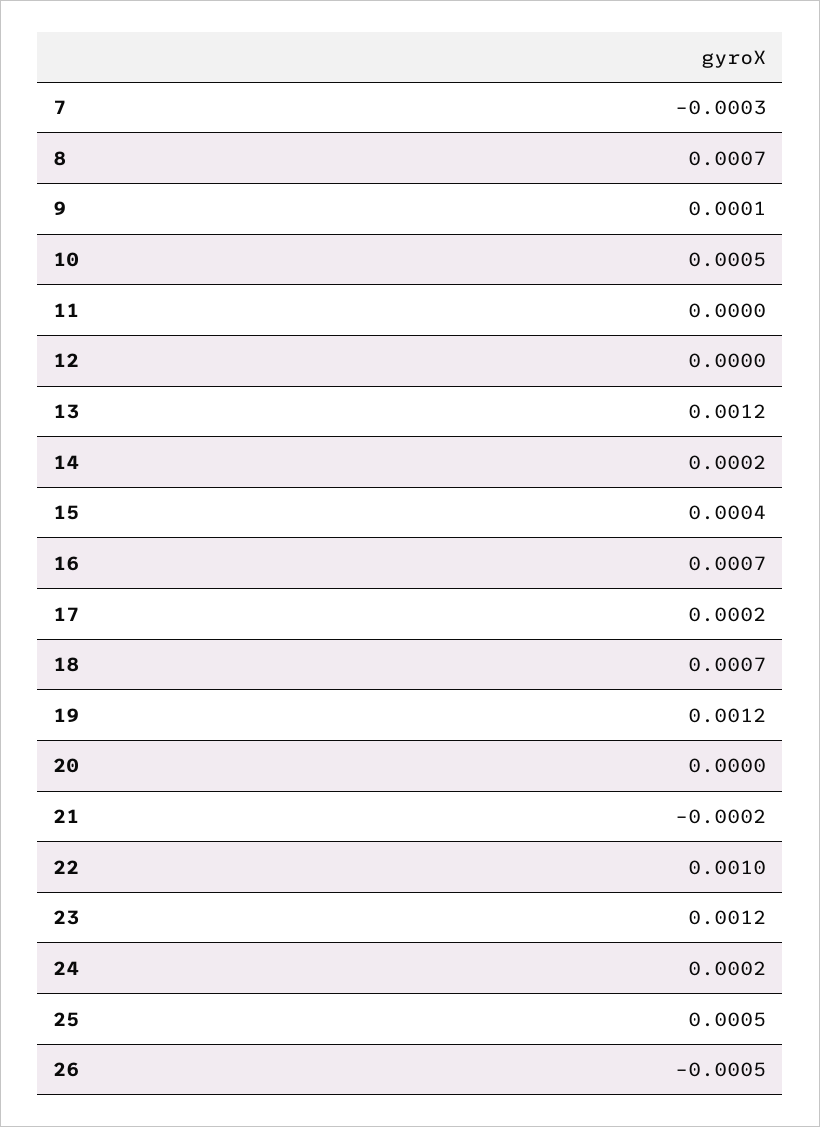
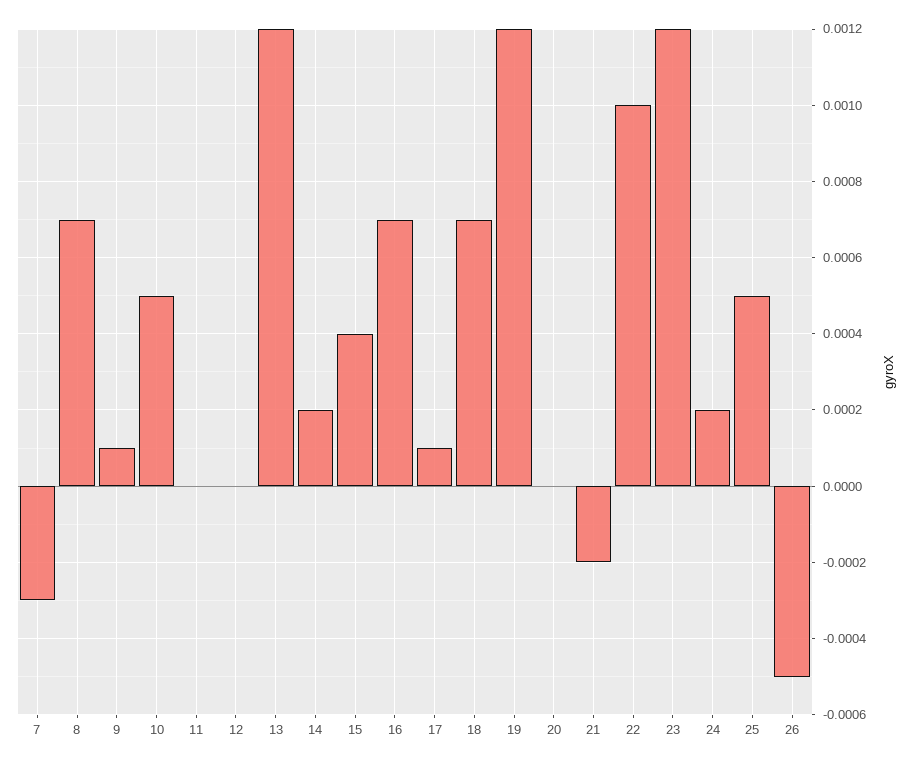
17: 0.0002 -> 0.0001

